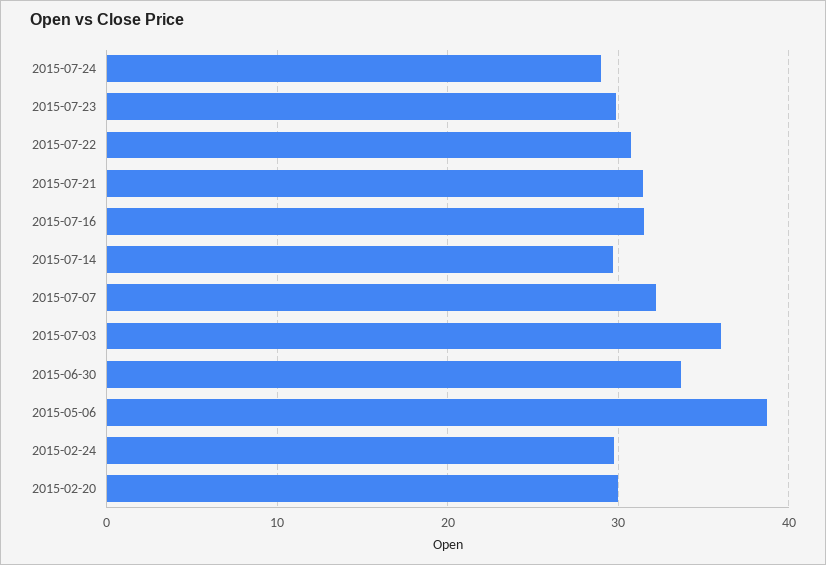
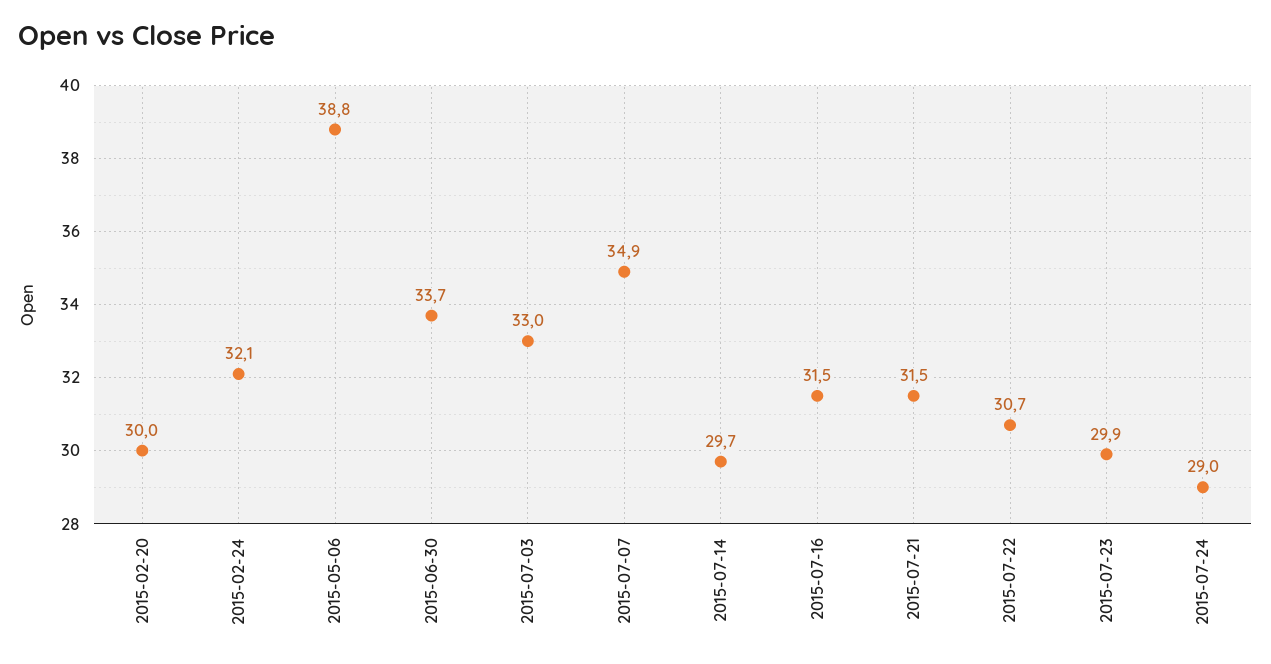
2015-07-07: 32 -> 34.9
2015-07-03: 36 -> 33
2015-02-24: 30 -> 32.1

